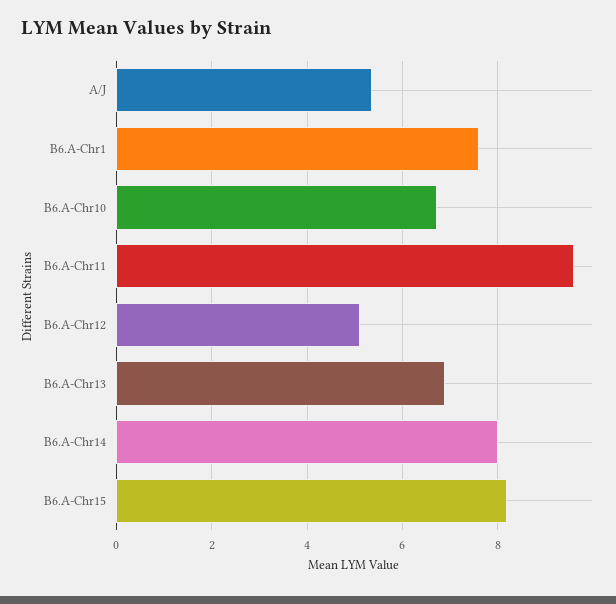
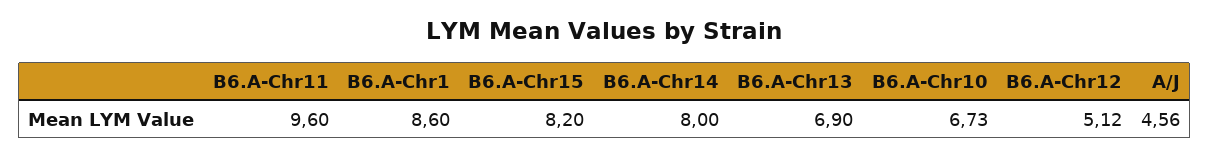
A/J: 5.4 -> 4.56
B6.A-Chr1: 7.6 -> 8.6

